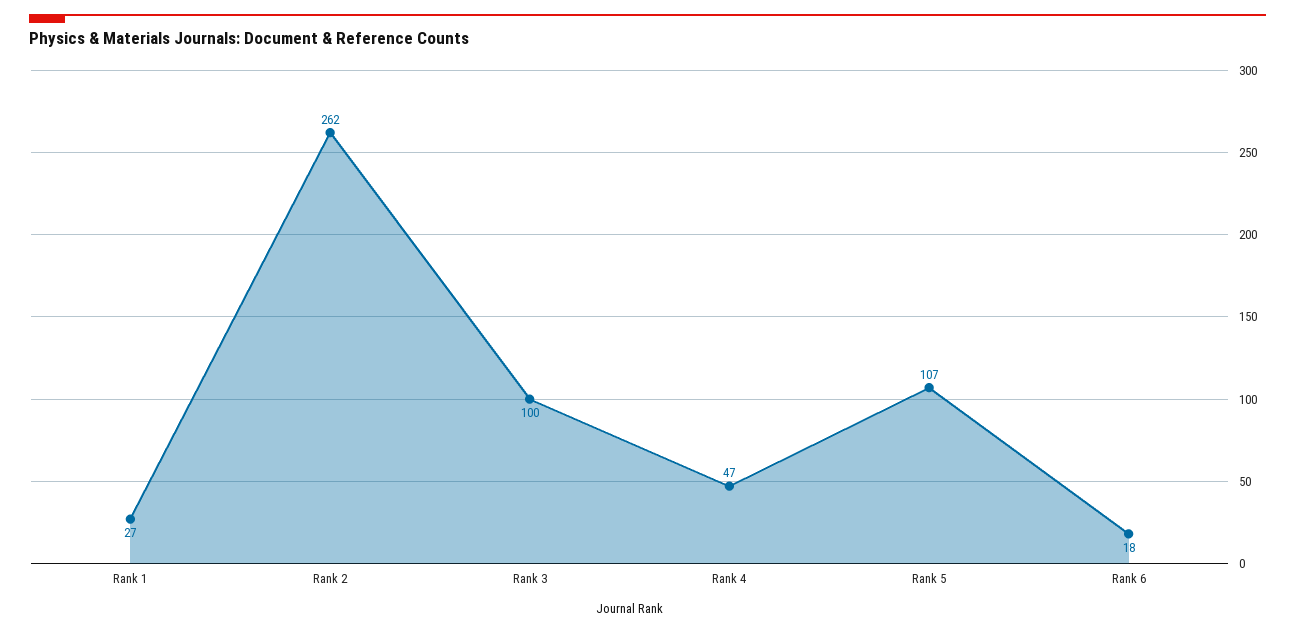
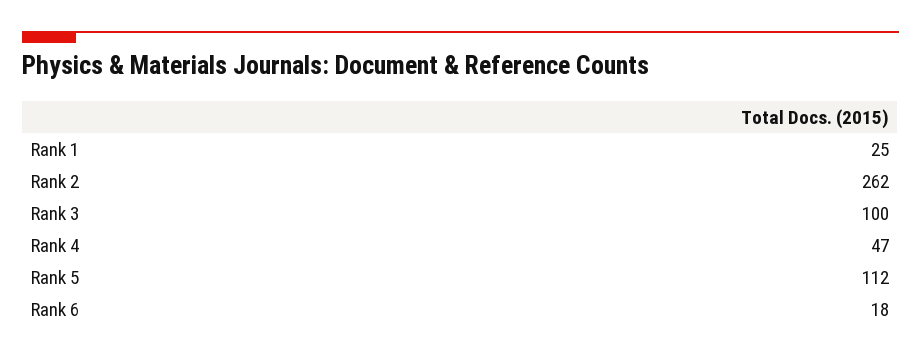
Rank 1: 27 -> 25
Rank 5: 107 -> 112

